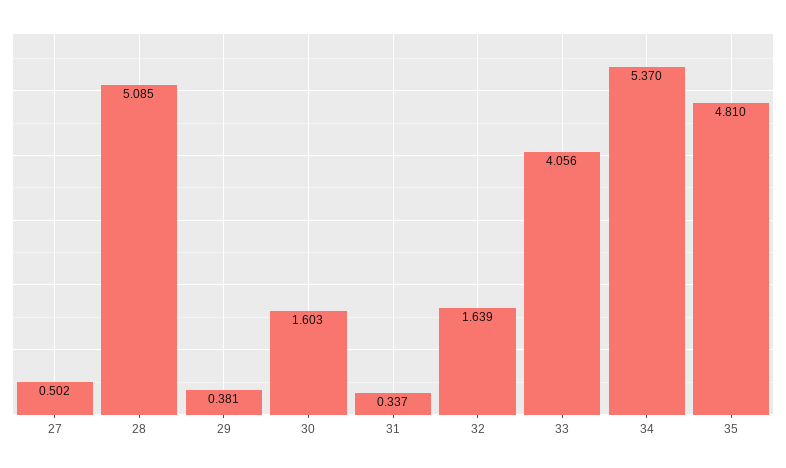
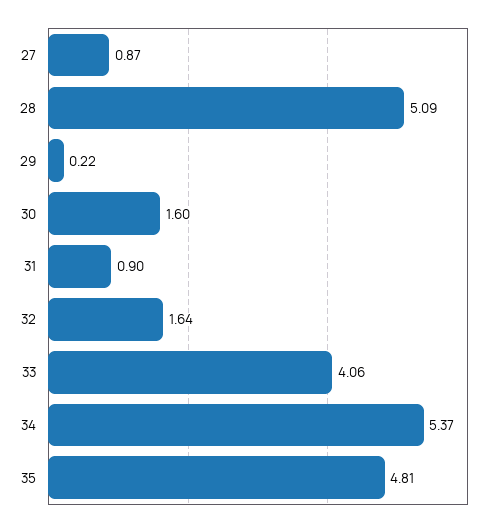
27: 0.502 -> 0.87
29: 0.381 -> 0.22
31: 0.337 -> 0.9

